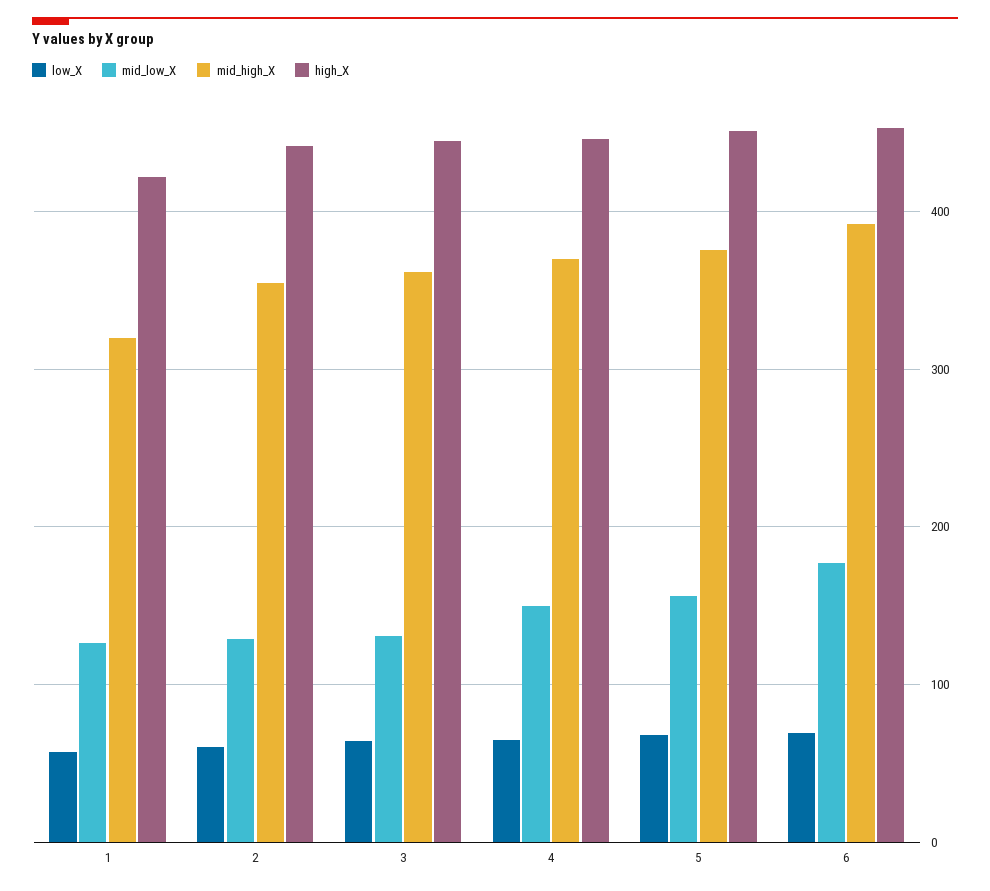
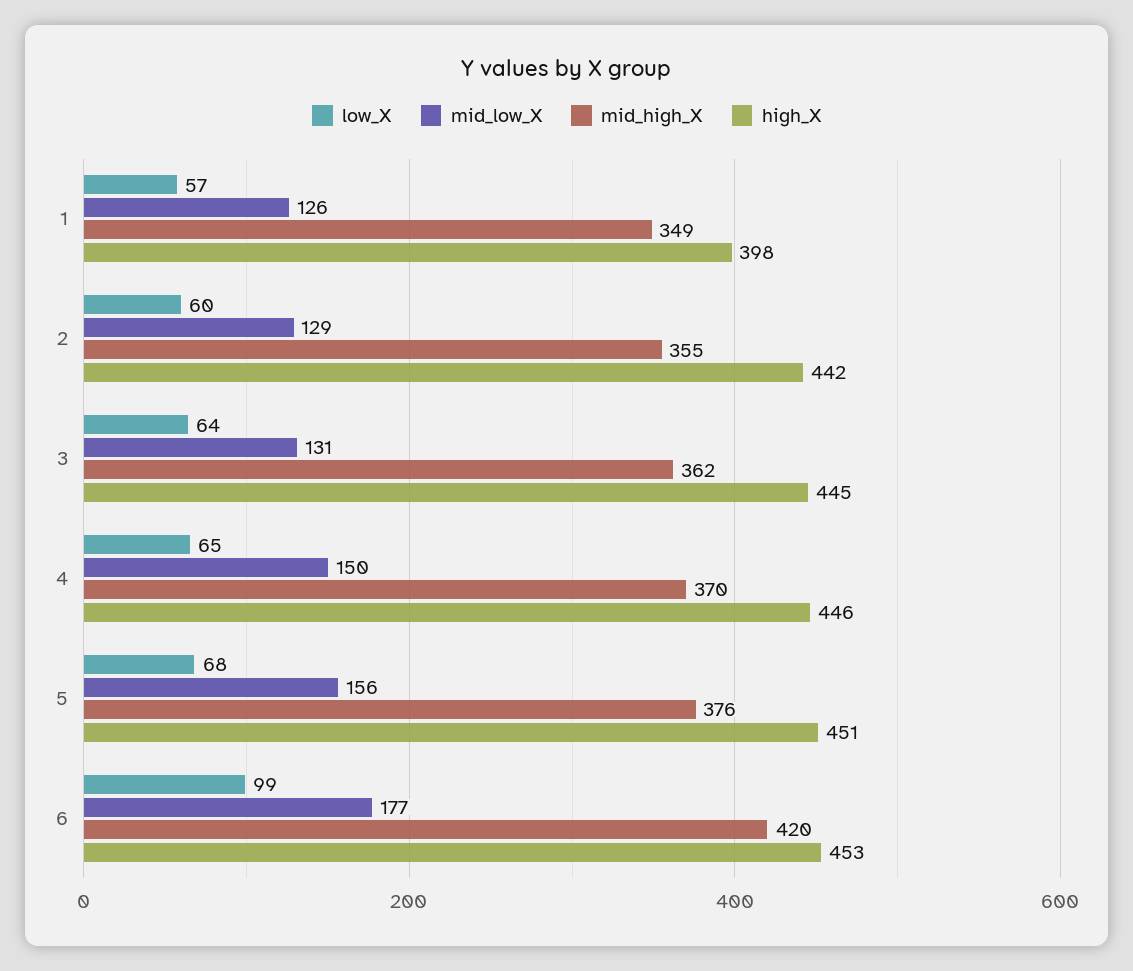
mid_high_X, 1: 320 -> 349
high_X, 1: 420 -> 398
low_X, 6: 70 -> 99
mid_high_X, 6: 390 -> 420

